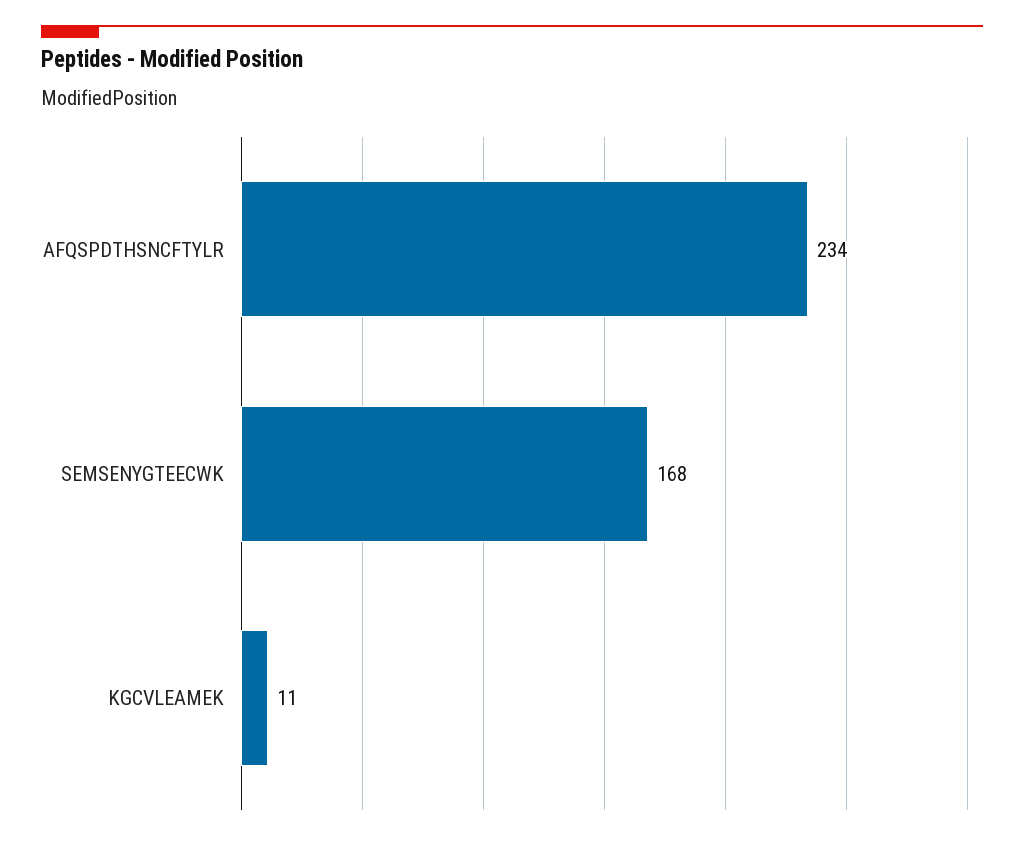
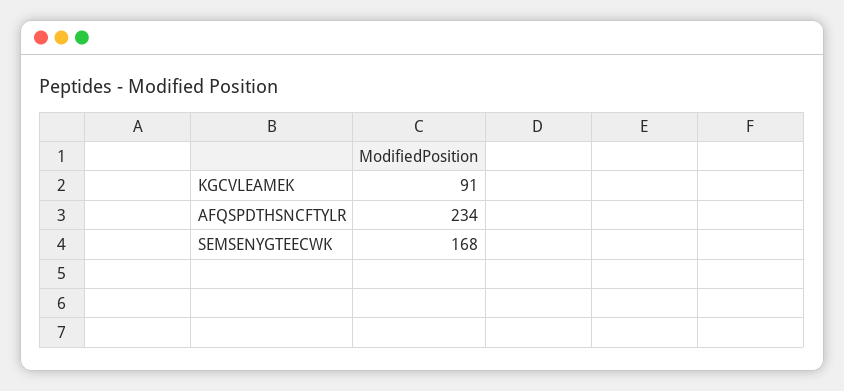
KGCVLEAMEK: 11 -> 91

